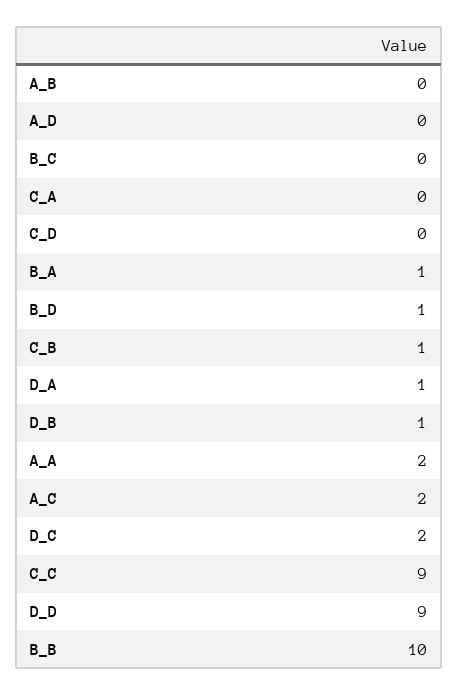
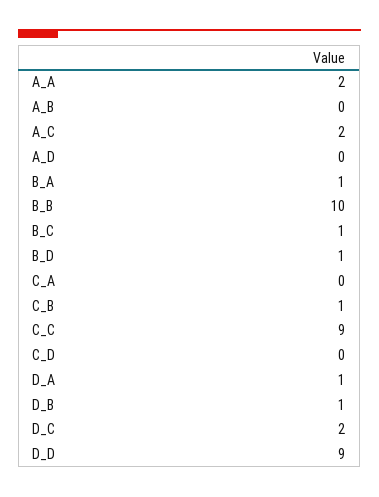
B_C: 0 -> 1

